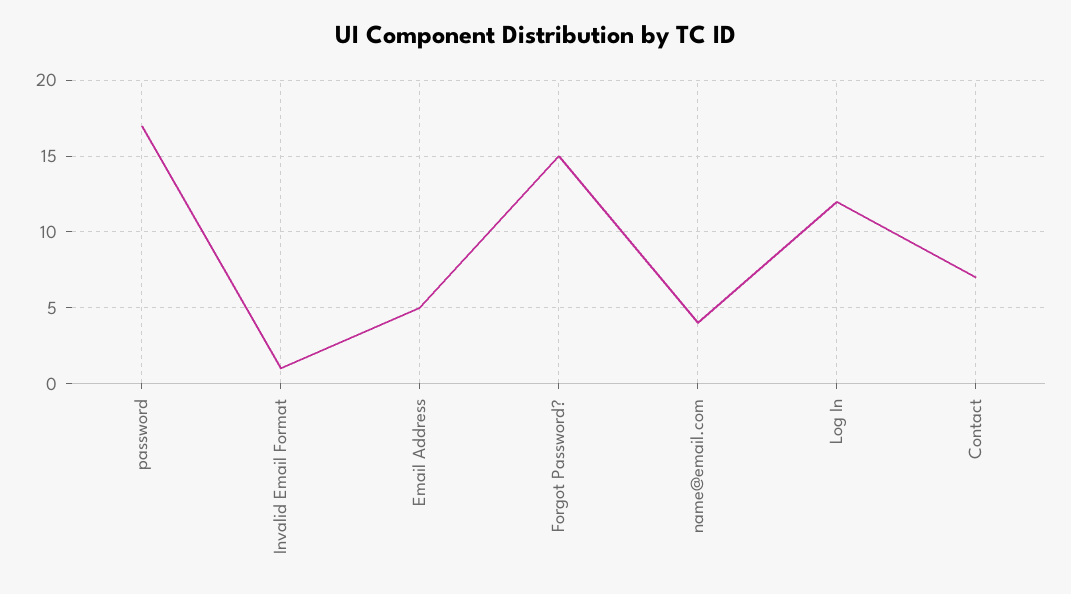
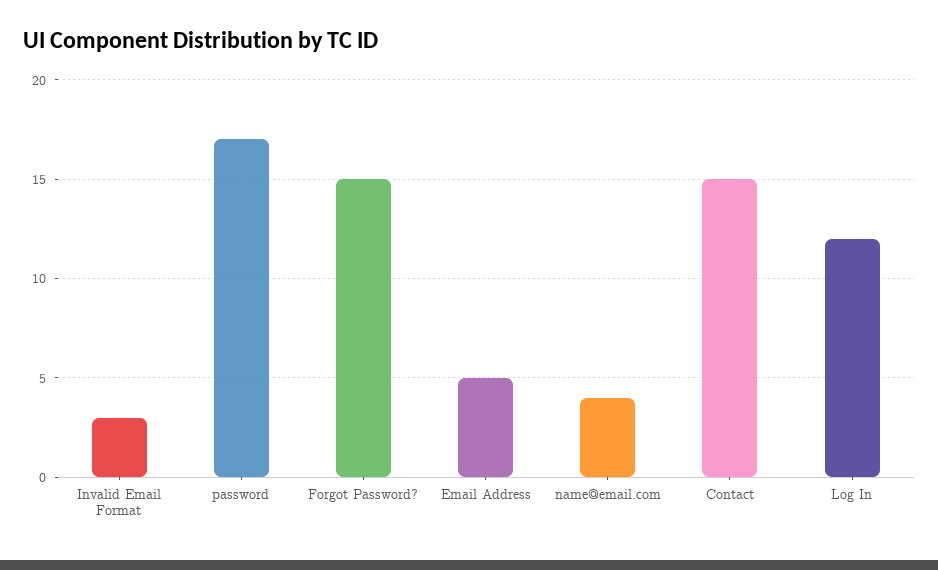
Invalid Email Format: 1 -> 3
Contact: 7 -> 15

